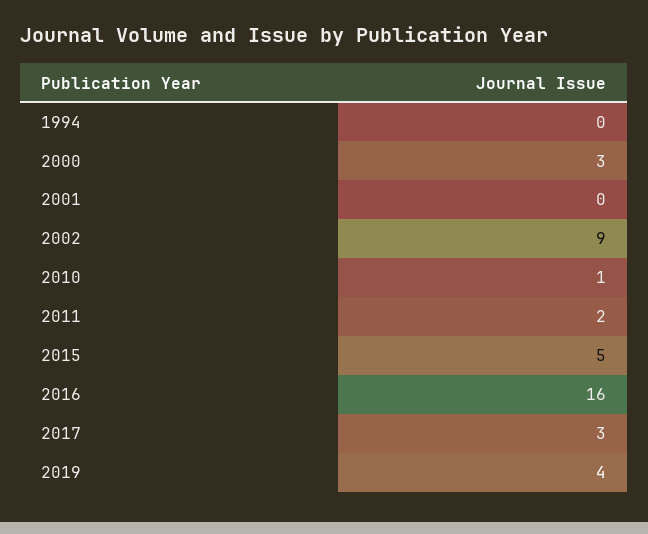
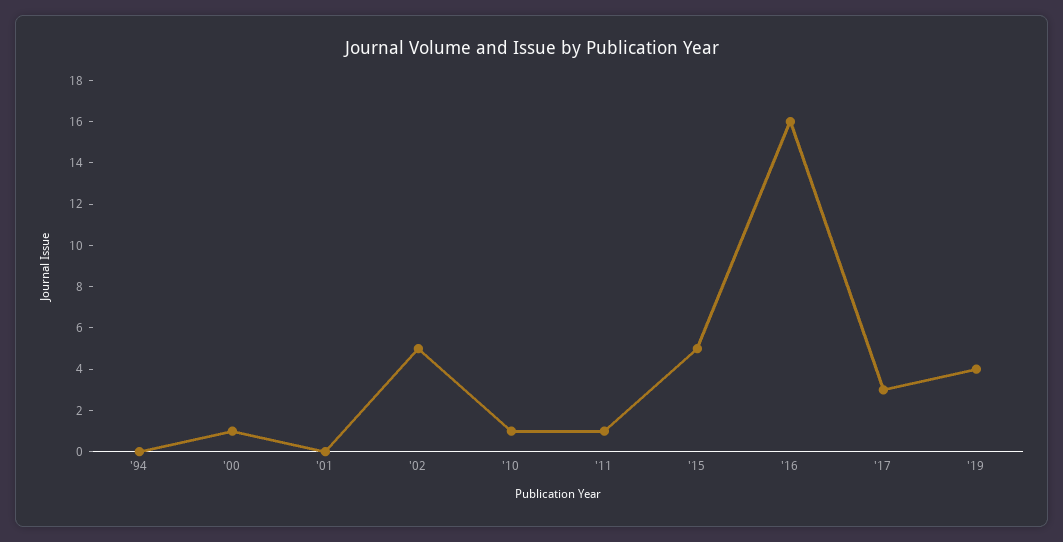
2000: 3 -> 1
2002: 9 -> 5
2011: 2 -> 1

